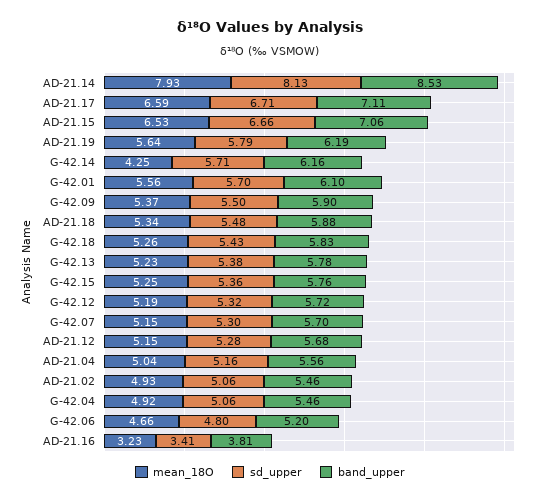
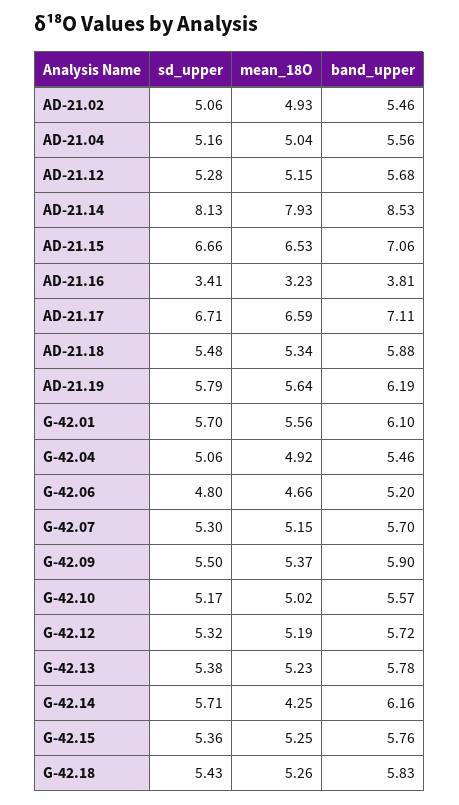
sd_upper, G-42.10: none -> 5.17
mean_18O, G-42.10: none -> 5.02
band_upper, G-42.10: none -> 5.57

